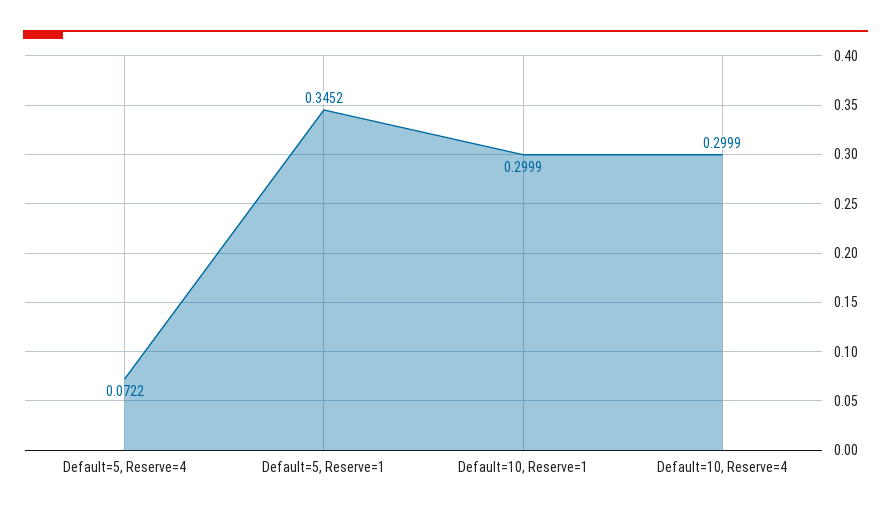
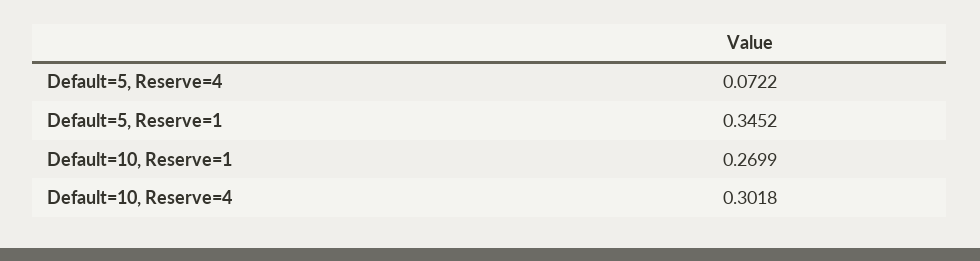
Default=10, Reserve=1: 0.2999 -> 0.2699
Default=10, Reserve=4: 0.2999 -> 0.3018

